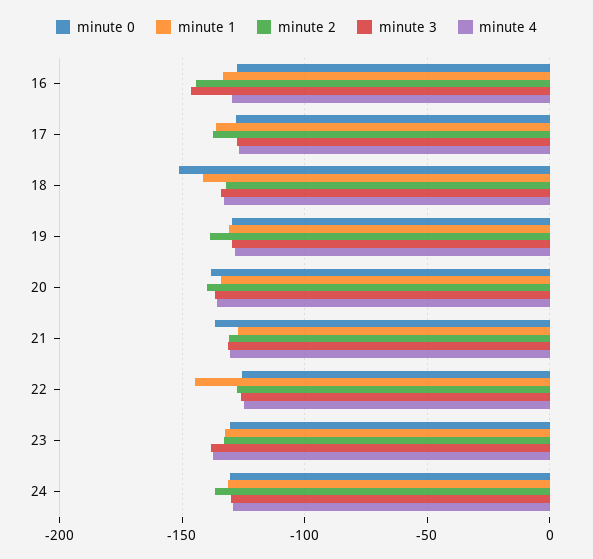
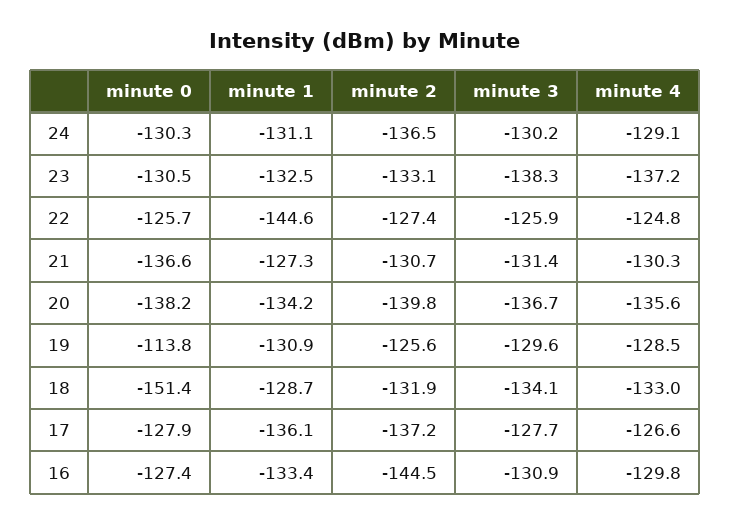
minute 3, 16: -145 -> -130.9
minute 1, 18: -140 -> -128.7
minute 0, 19: -130 -> -113.8
minute 2, 19: -140 -> -125.6

